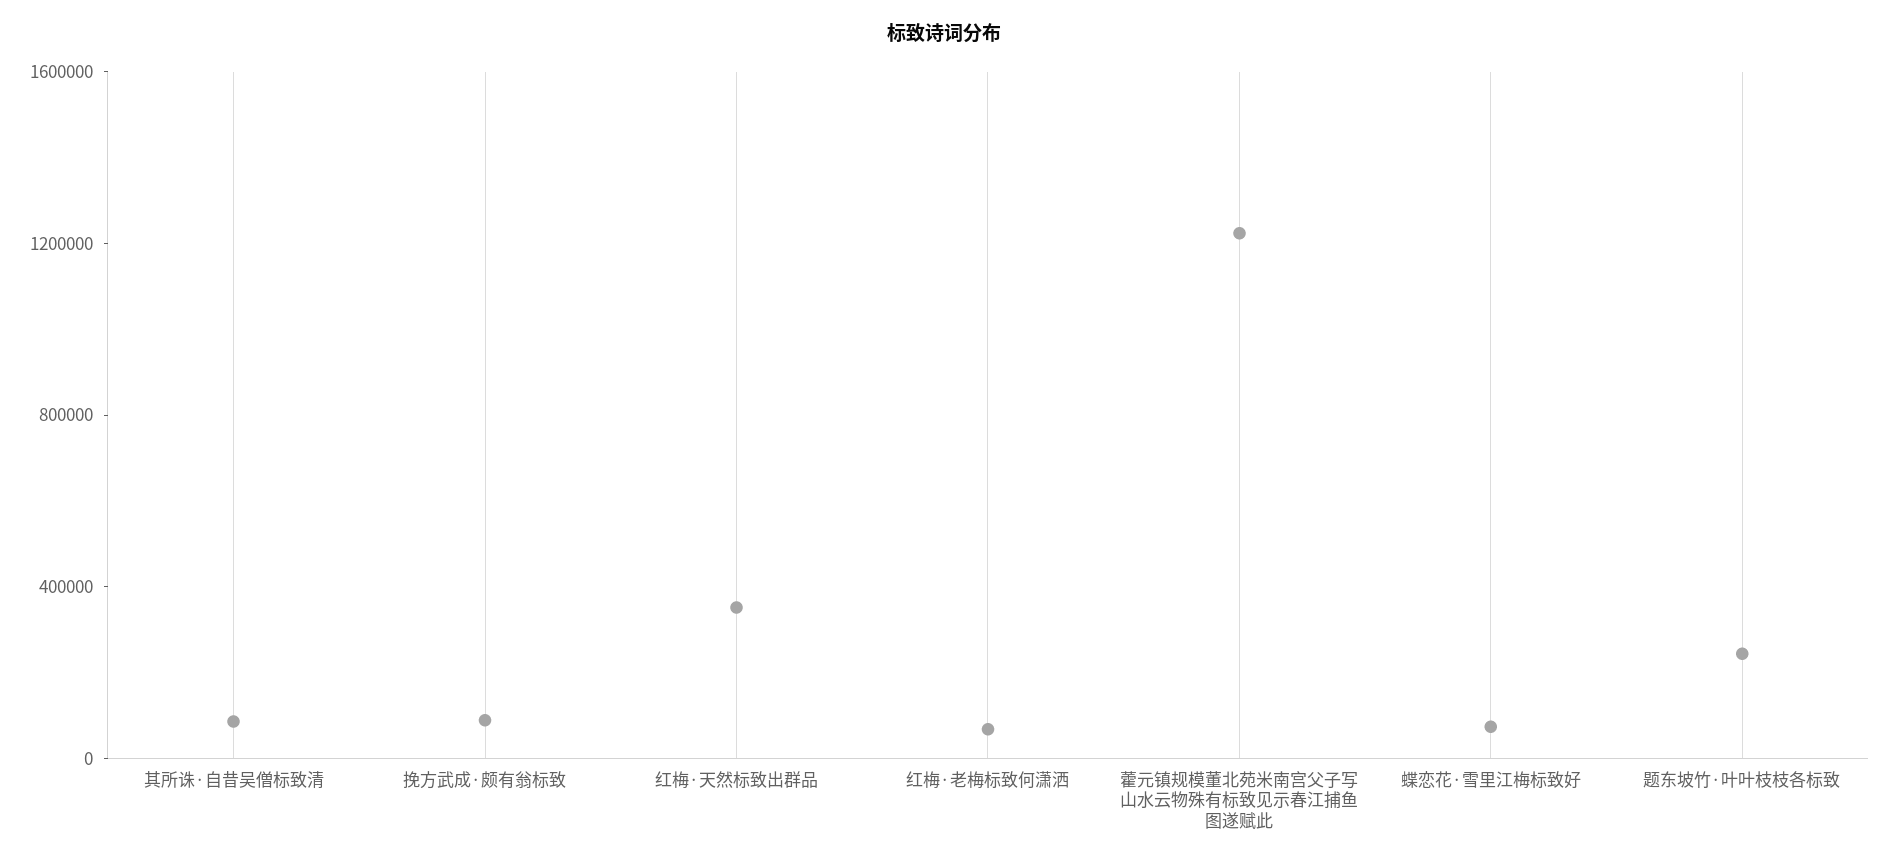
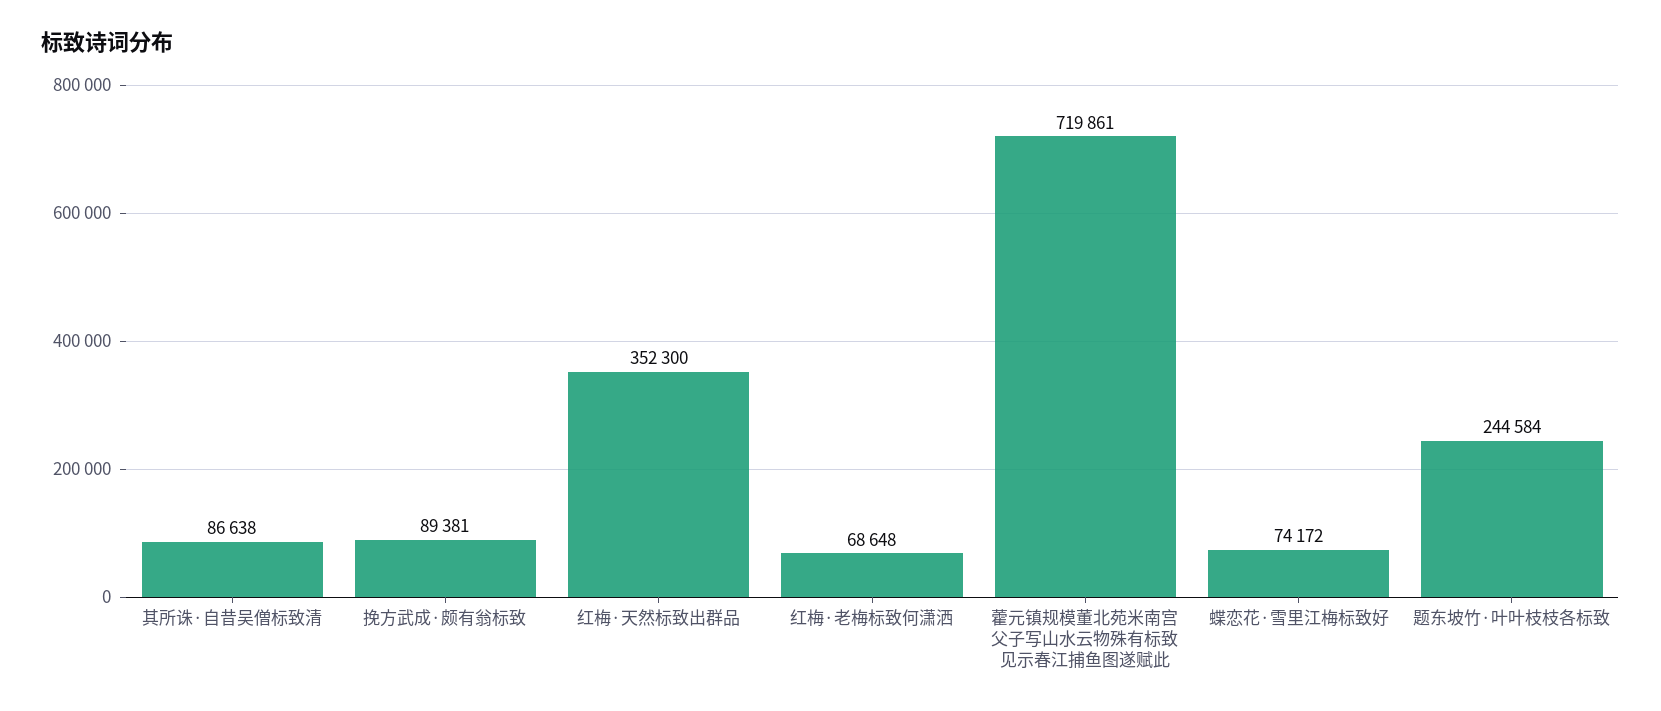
藿元镇规模董北苑米南宫父子写山水云物殊有标致见示春江捕鱼图遂赋此: 1200000 -> 719861

